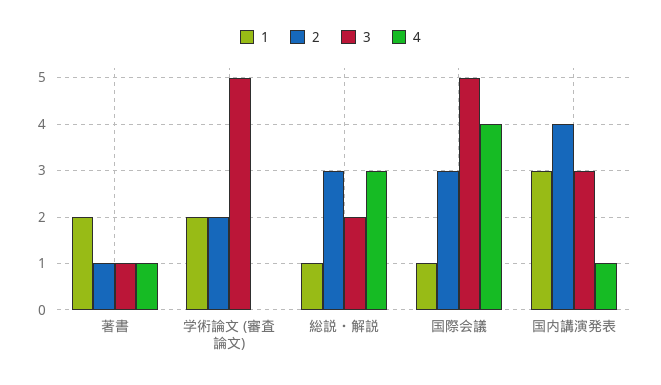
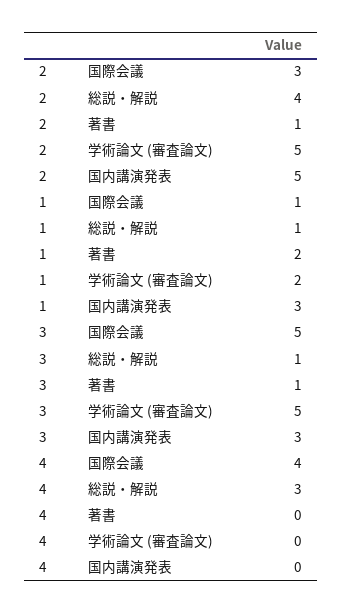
4, 著書: 1 -> 0
2, 学術論文 (審査論文): 2 -> 5
2, 総説・解説: 3 -> 4
3, 総説・解説: 2 -> 1
2, 国内講演発表: 4 -> 5
4, 国内講演発表: 1 -> 0

